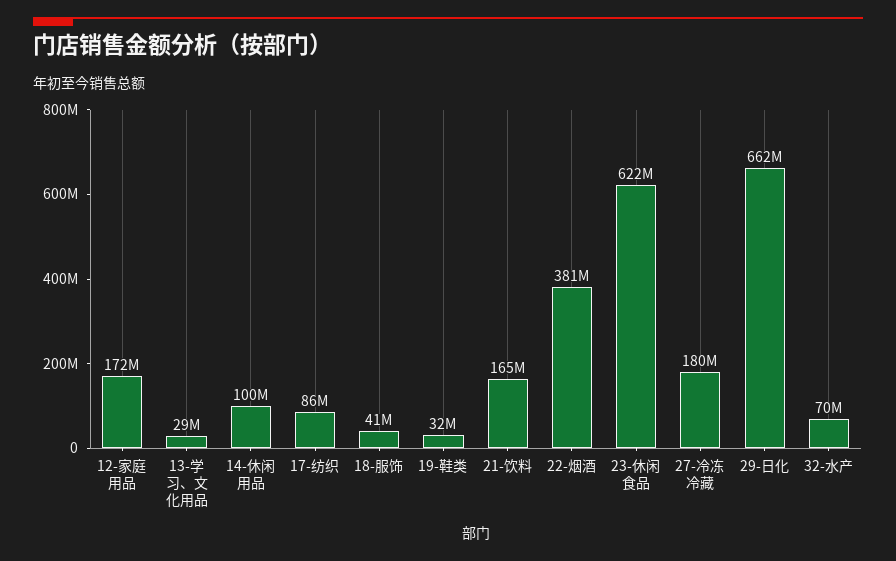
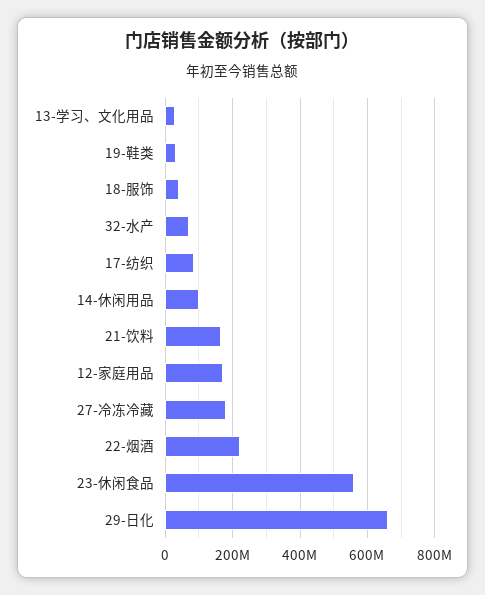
22-烟酒: 381000000 -> 220000000
23-休闲食品: 622000000 -> 560000000

